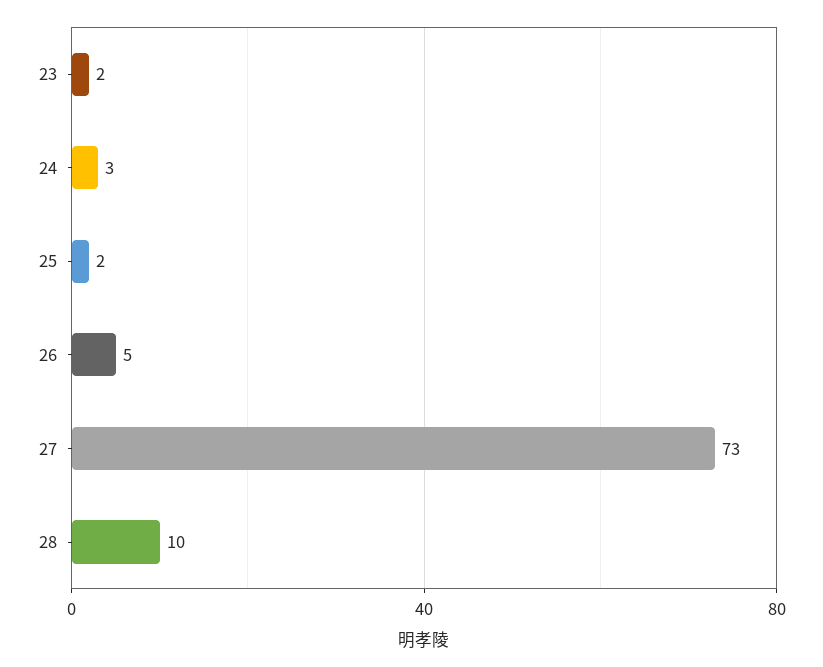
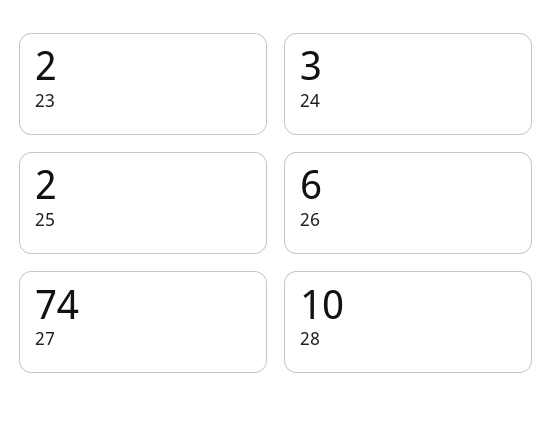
26: 5 -> 6
27: 73 -> 74

